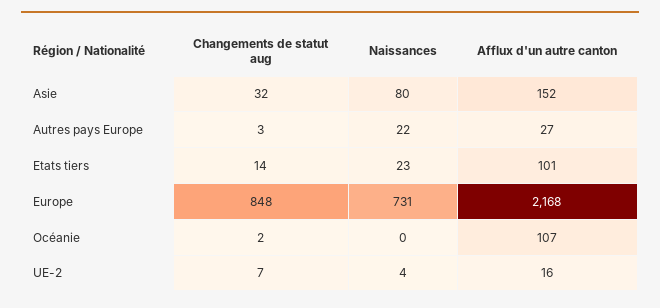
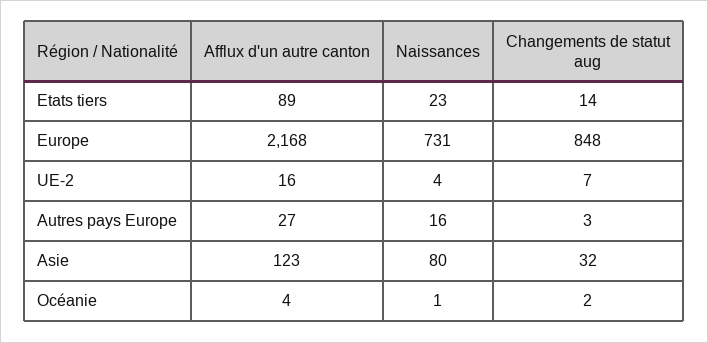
Afflux d'un autre canton, Asie: 152 -> 123
Naissances, Autres pays Europe: 22 -> 16
Afflux d'un autre canton, Etats tiers: 101 -> 89
Naissances, Océanie: 0 -> 1
Afflux d'un autre canton, Océanie: 107 -> 4

